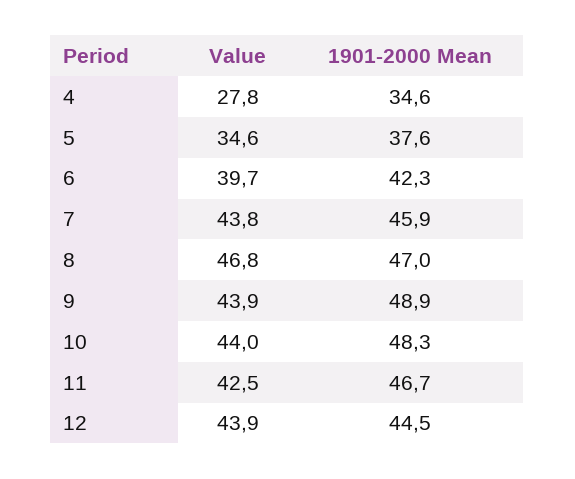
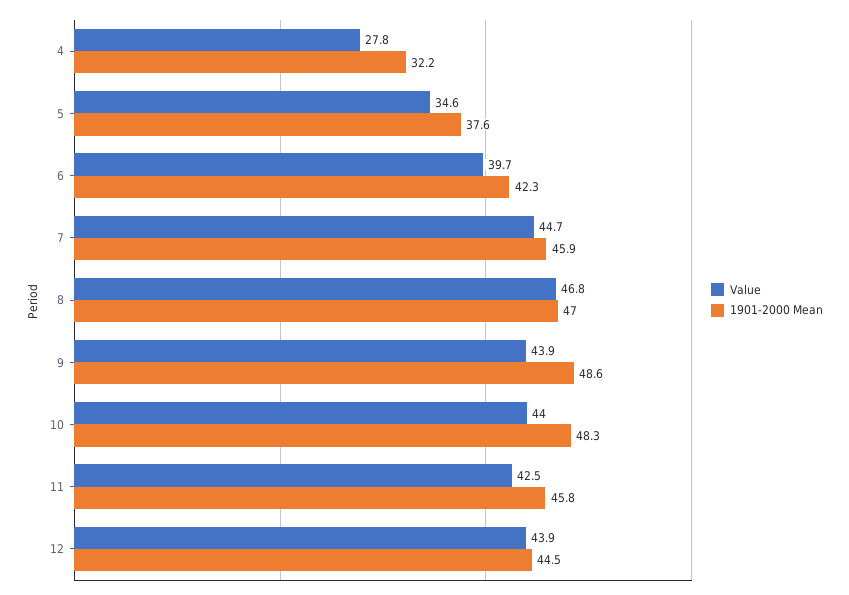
1901-2000 Mean, 4: 34.6 -> 32.2
Value, 7: 43.8 -> 44.7
1901-2000 Mean, 9: 48.9 -> 48.6
1901-2000 Mean, 11: 46.7 -> 45.8

